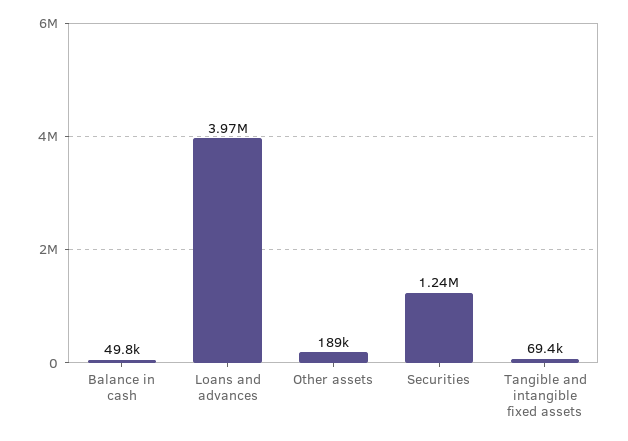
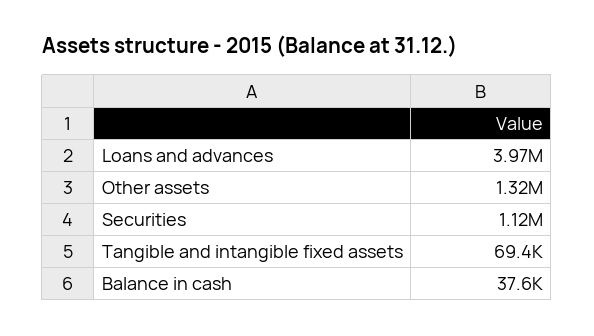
Balance in cash: 49800 -> 37600
Other assets: 189000 -> 1320000
Securities: 1240000 -> 1120000

